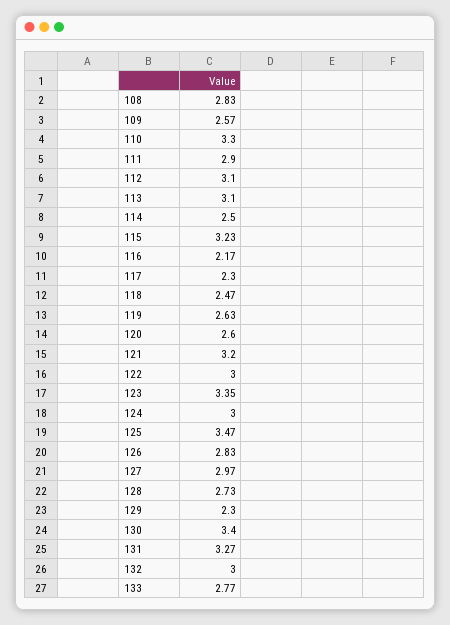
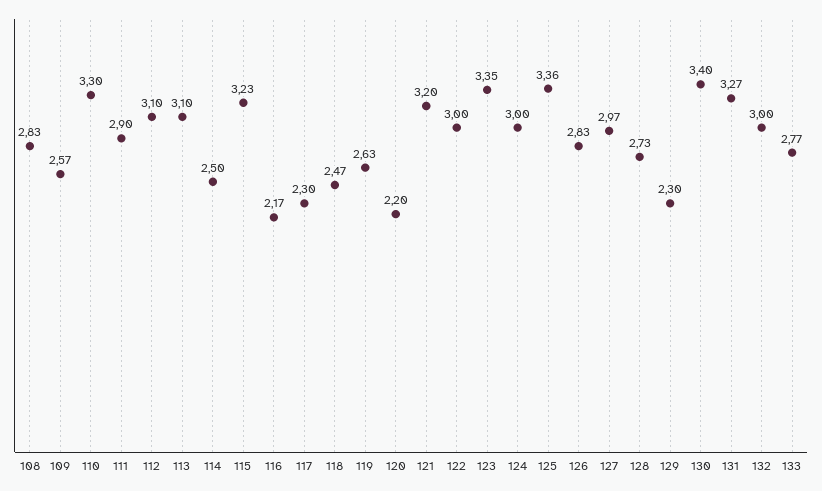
120: 2.6 -> 2.2
125: 3.47 -> 3.36

